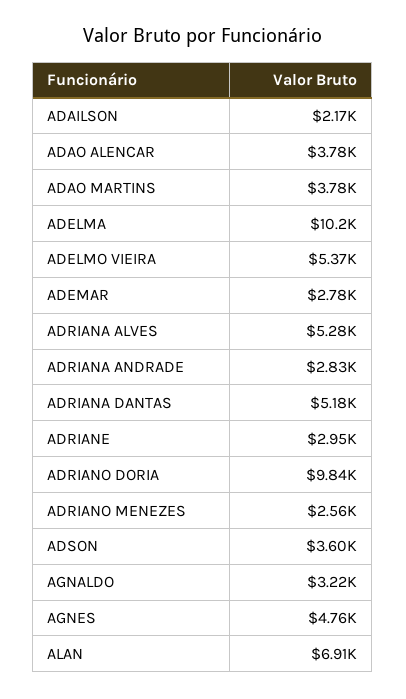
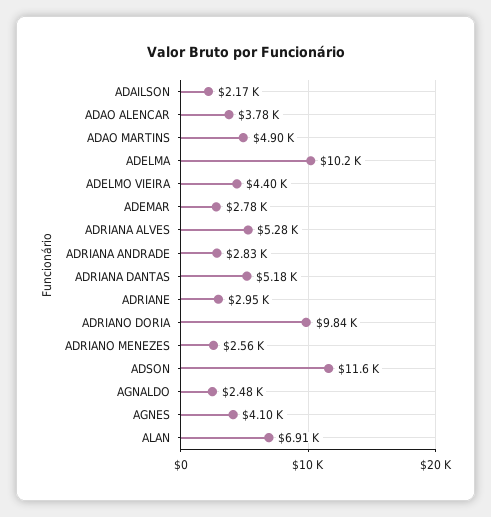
ADAO MARTINS: 3780 -> 4900
ADELMO VIEIRA: 5370 -> 4400
ADSON: 3600 -> 11600
AGNALDO: 3220 -> 2480
AGNES: 4760 -> 4100

